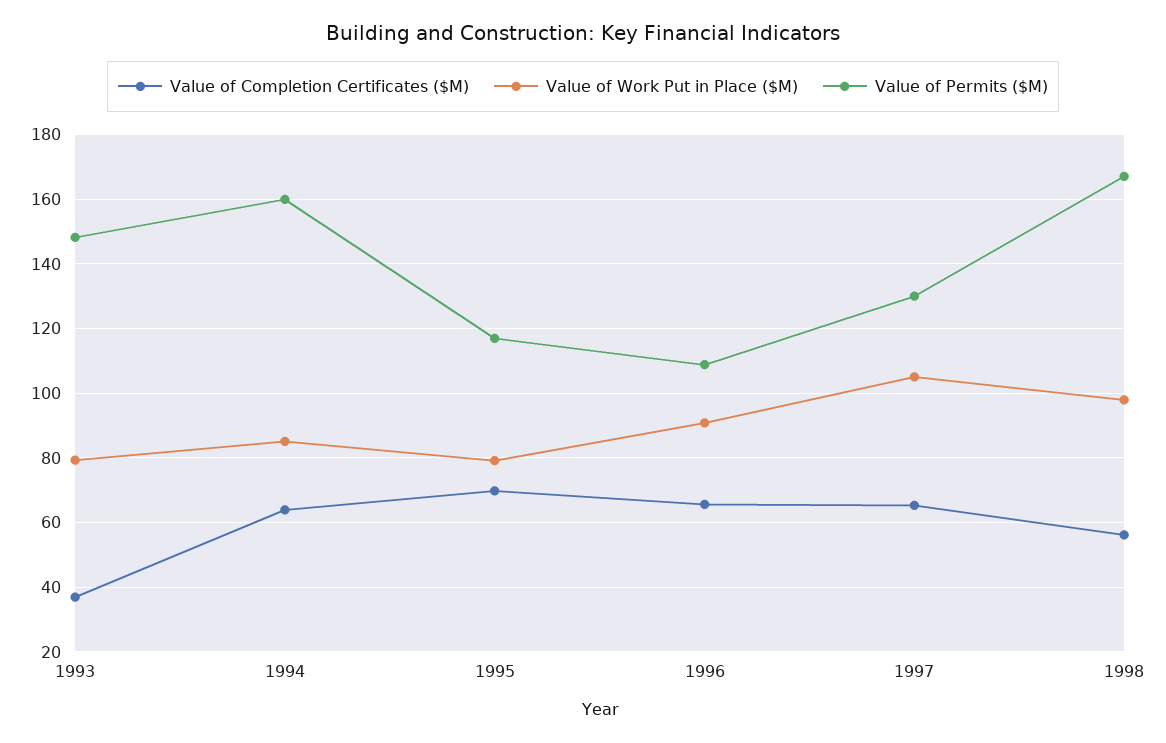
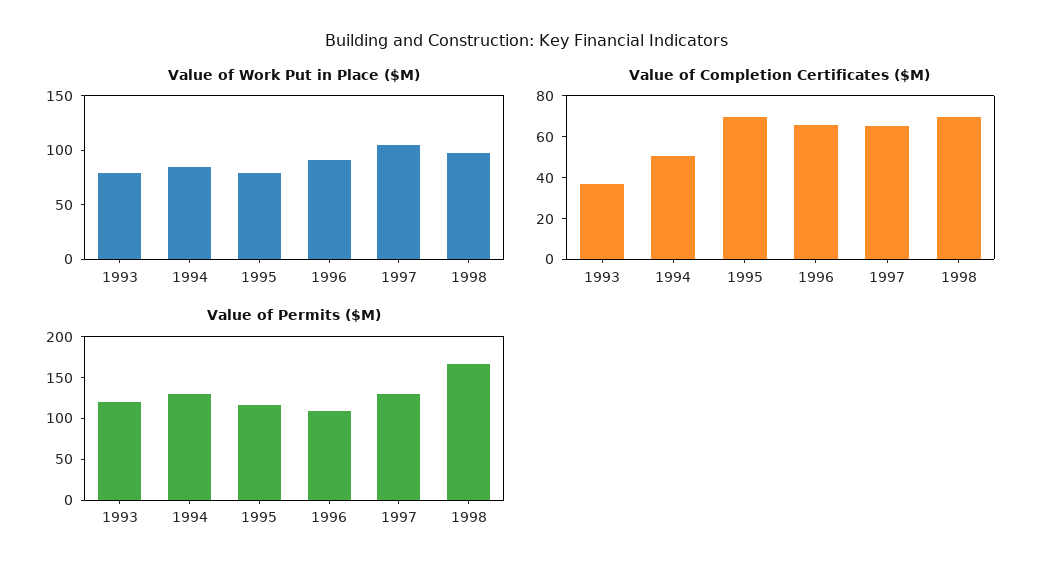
Value of Permits ($M), 1993: 148 -> 120
Value of Completion Certificates ($M), 1994: 64 -> 50
Value of Permits ($M), 1994: 160 -> 130
Value of Completion Certificates ($M), 1998: 56 -> 70

